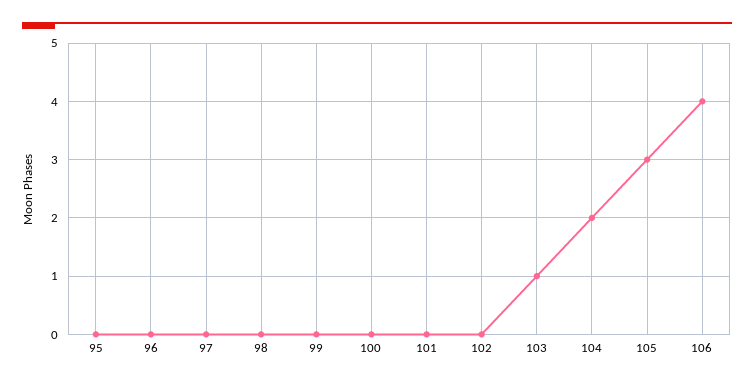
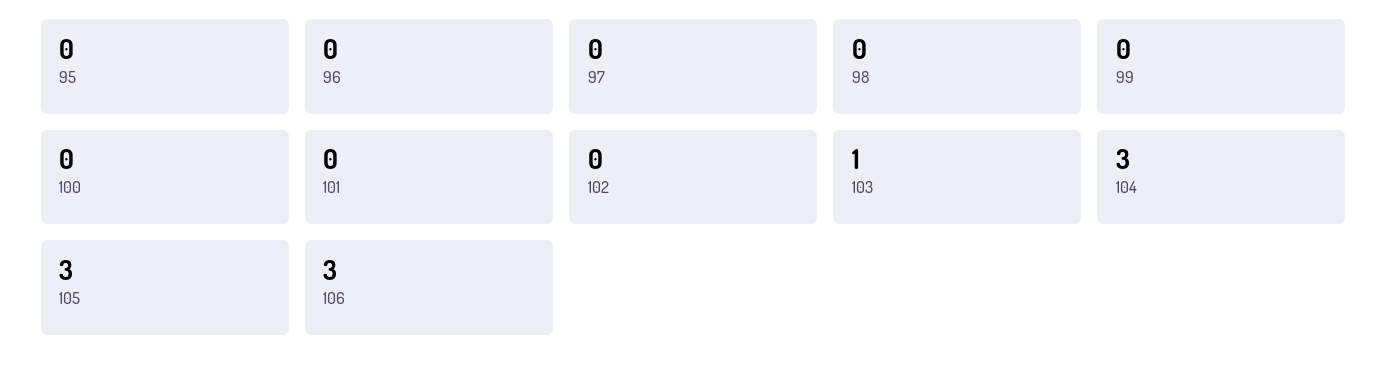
104: 2 -> 3
106: 4 -> 3

